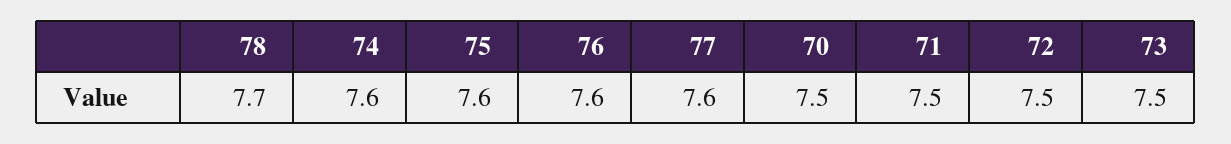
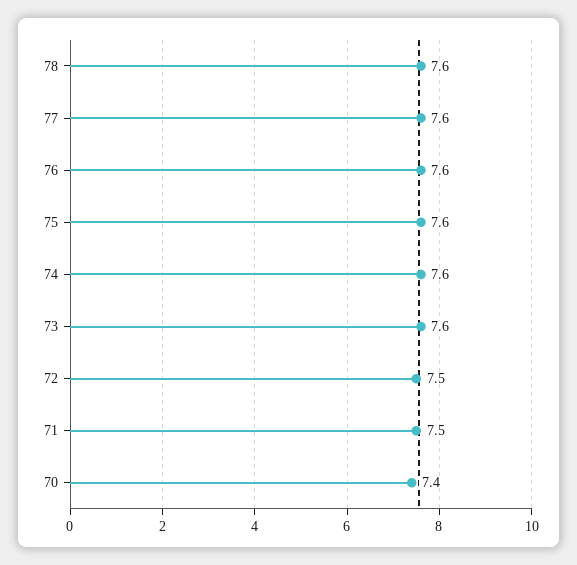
78: 7.7 -> 7.6
70: 7.5 -> 7.4
73: 7.5 -> 7.6

